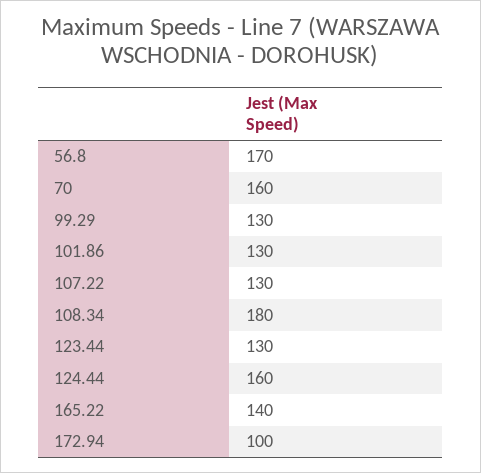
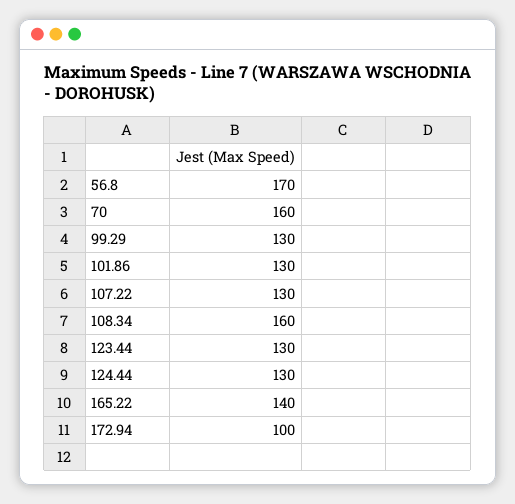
108.34: 180 -> 160
124.44: 160 -> 130

